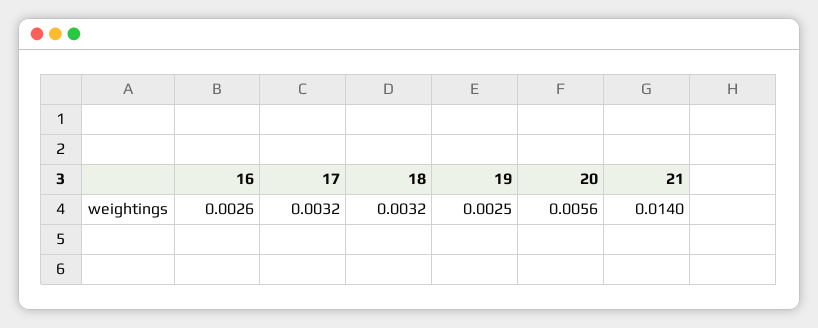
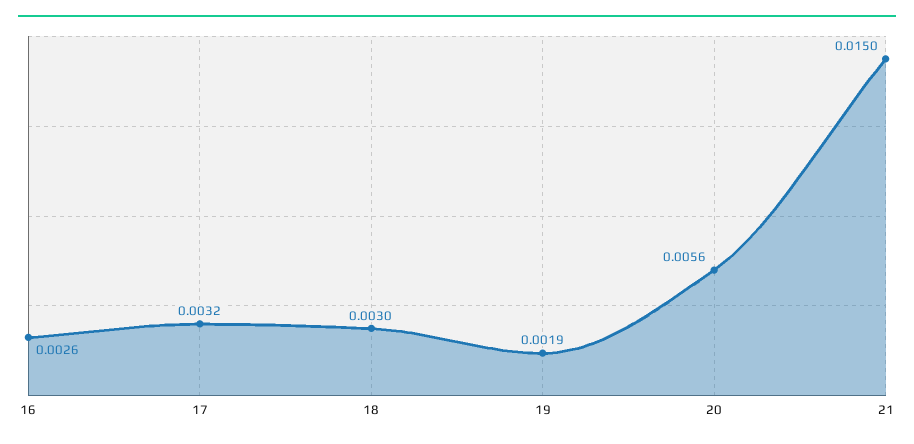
18: 0.0032 -> 0.003
19: 0.0025 -> 0.0019
21: 0.014 -> 0.015

